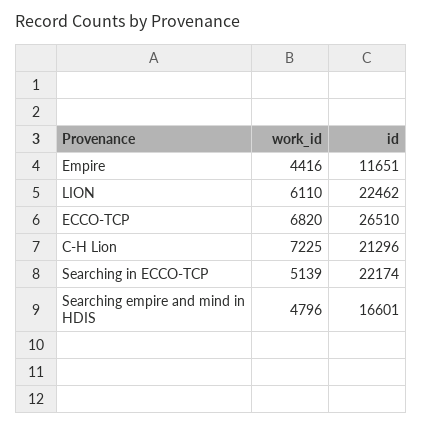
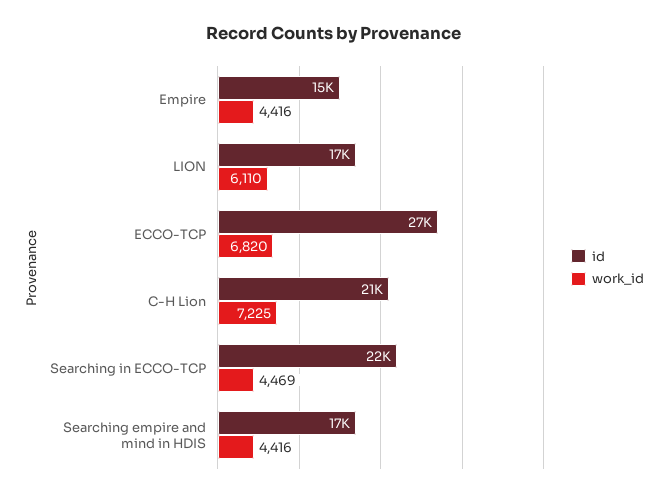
id, Empire: 11651 -> 15000
id, LION: 22462 -> 17000
work_id, Searching in ECCO-TCP: 5139 -> 4469
work_id, Searching empire and mind in HDIS: 4796 -> 4416

